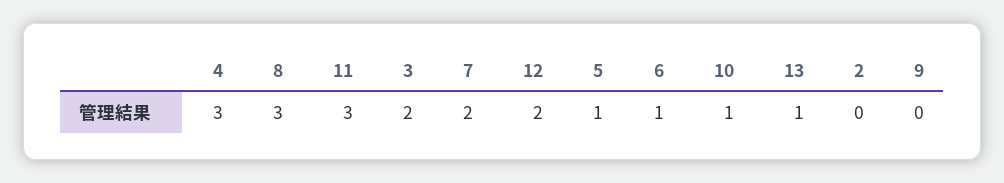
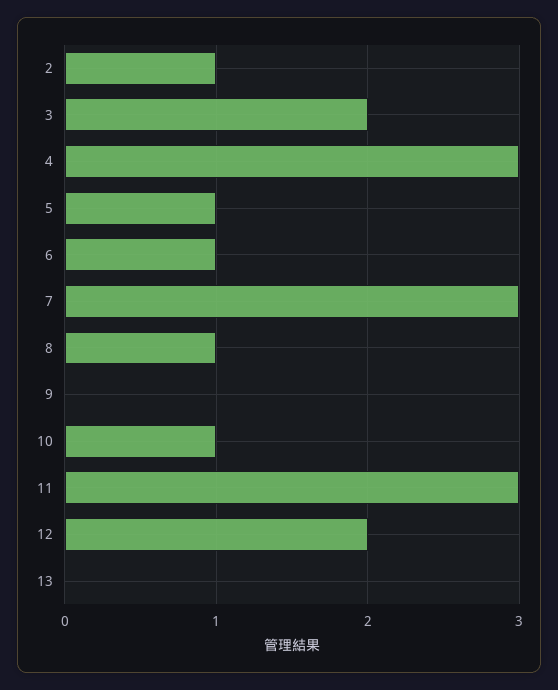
8: 3 -> 1
7: 2 -> 3
13: 1 -> 0
2: 0 -> 1

